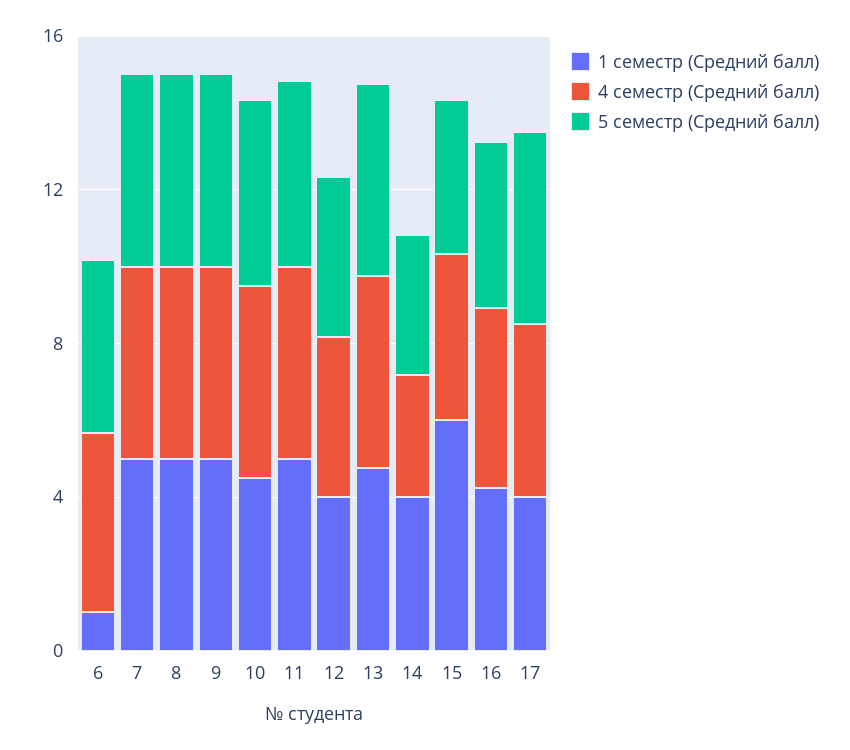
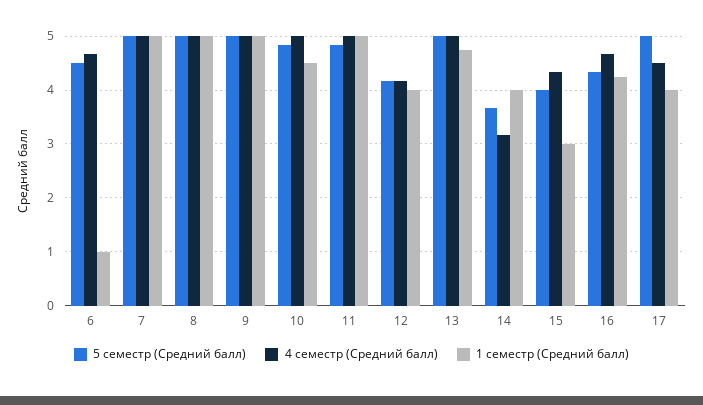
1 семестр (Средний балл), 15: 6 -> 3

